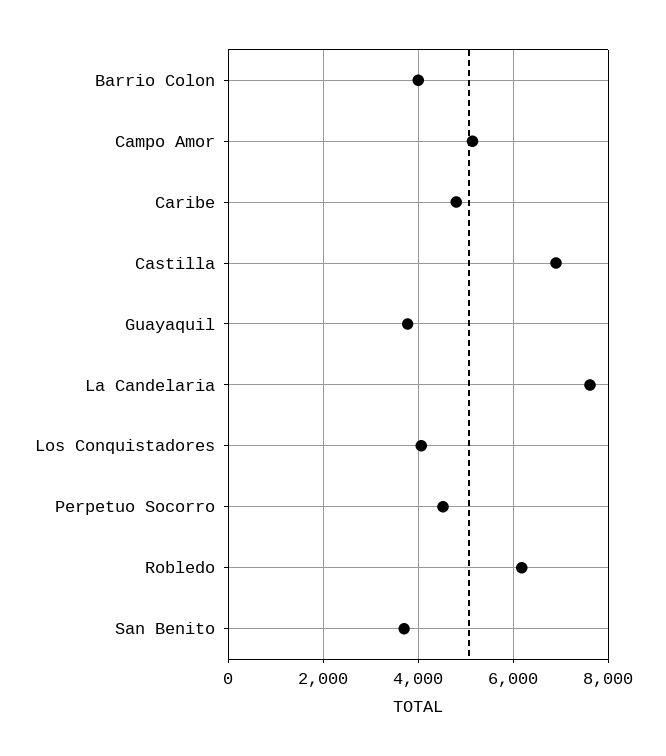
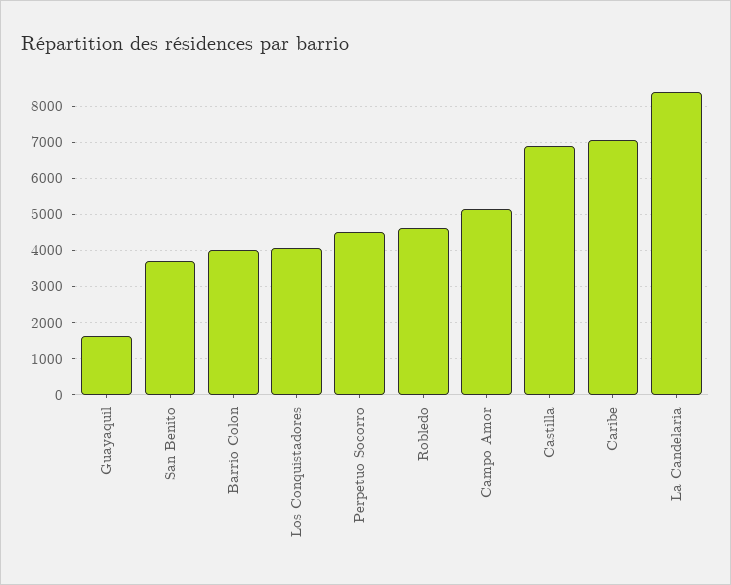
Caribe: 4800 -> 7000
Guayaquil: 3800 -> 1600
La Candelaria: 7600 -> 8400
Robledo: 6200 -> 4600

